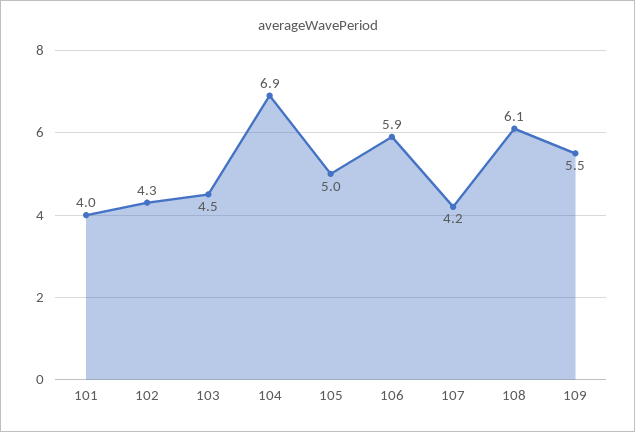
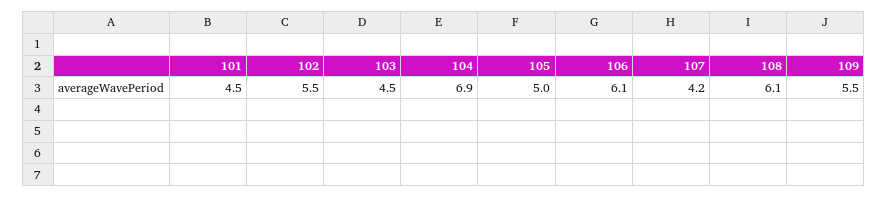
101: 4 -> 4.5
102: 4.3 -> 5.5
106: 5.9 -> 6.1

